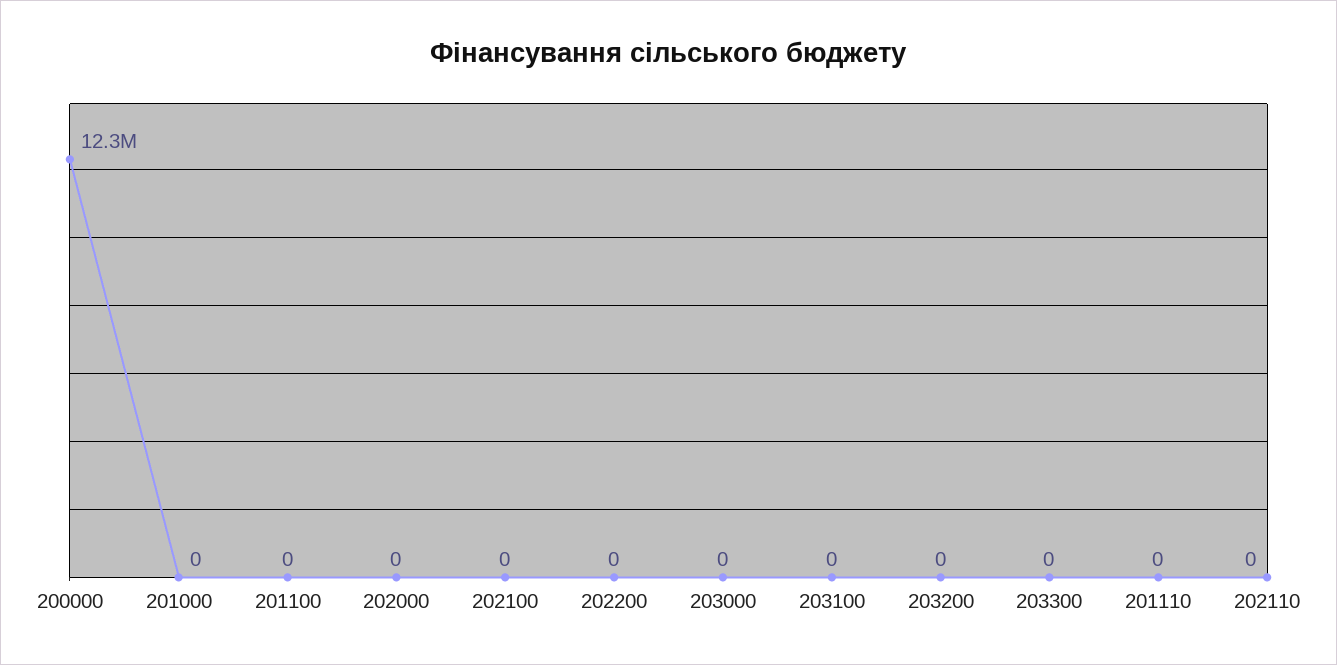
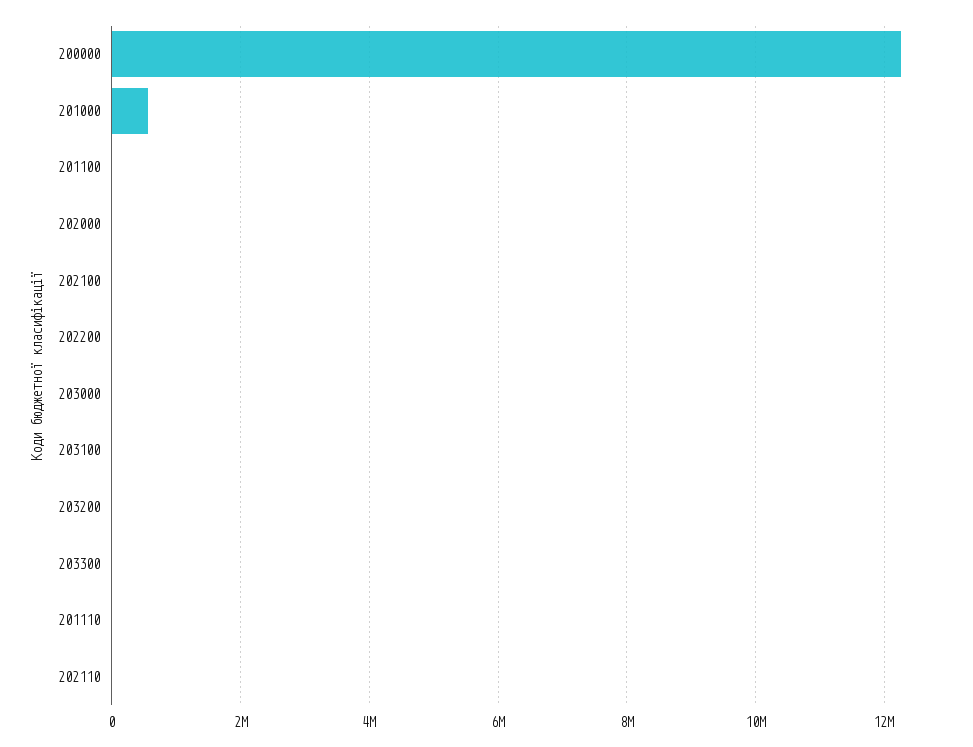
201000: 0 -> 600000

